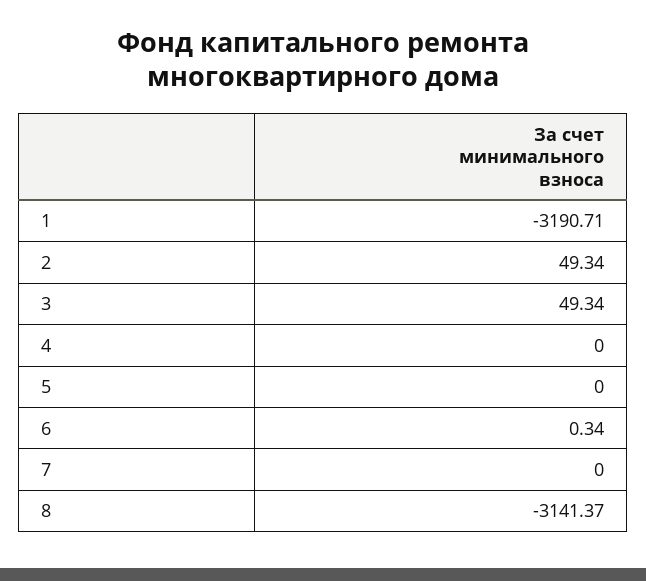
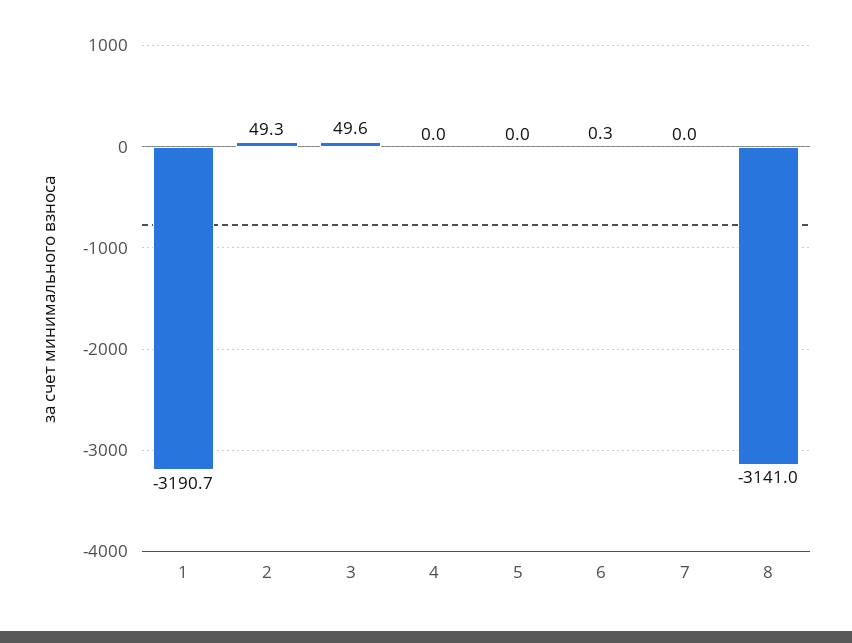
3: 49.34 -> 49.6
8: -3141.37 -> -3141

